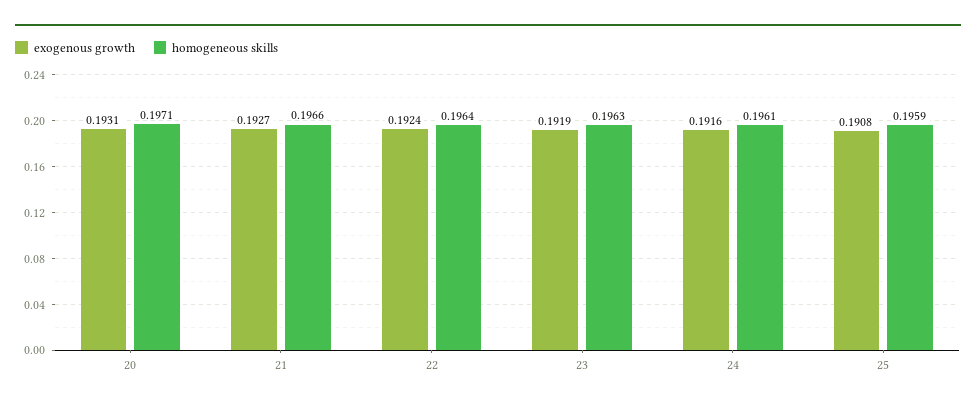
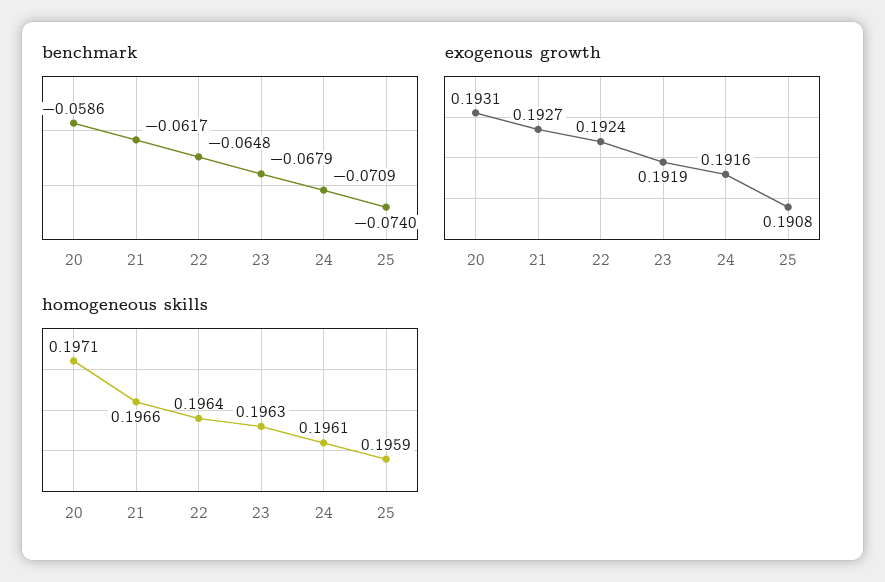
benchmark, 20: none -> -0.0586
benchmark, 21: none -> -0.0617
benchmark, 22: none -> -0.0648
benchmark, 23: none -> -0.0679
benchmark, 24: none -> -0.0709
benchmark, 25: none -> -0.074

